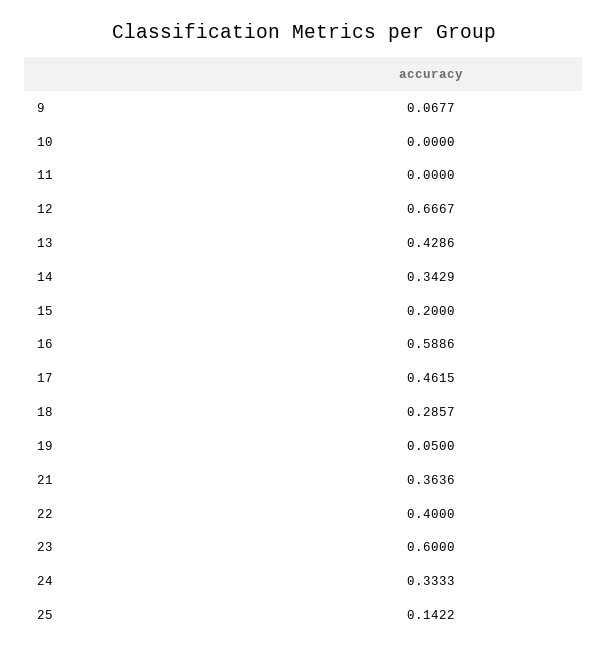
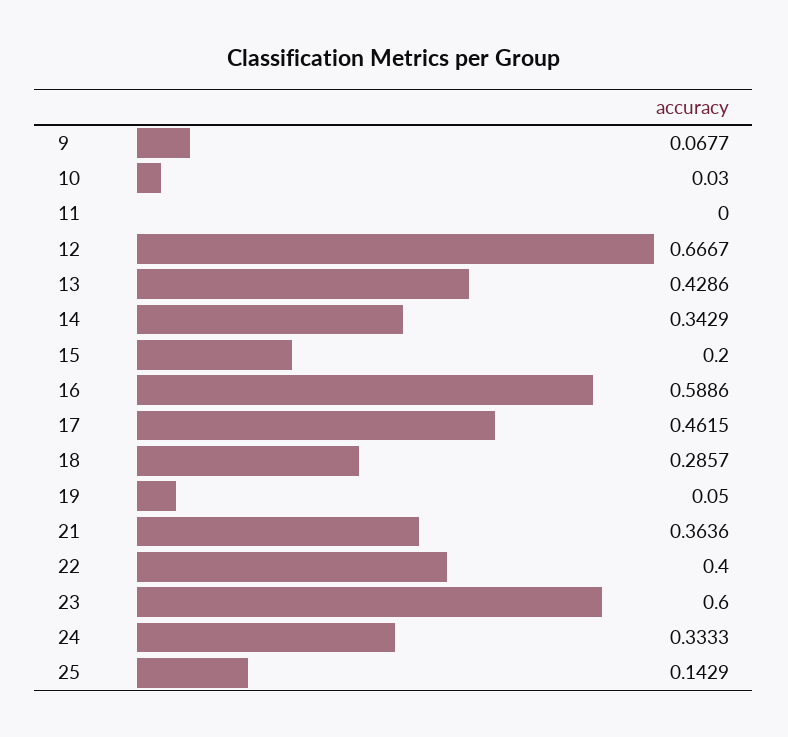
10: 0 -> 0.03
25: 0.1422 -> 0.1429

